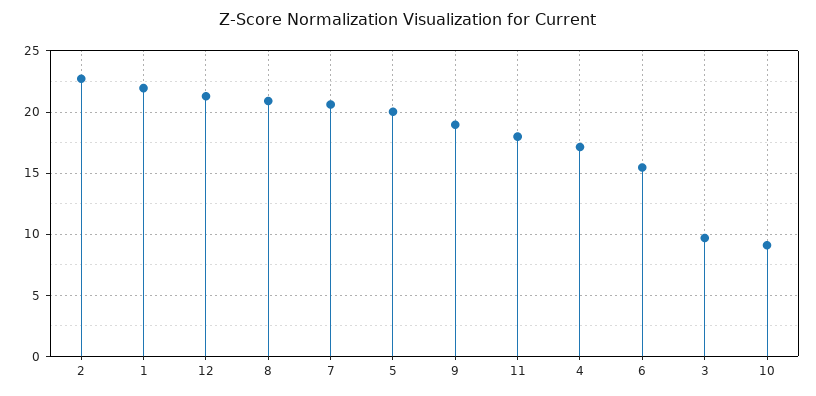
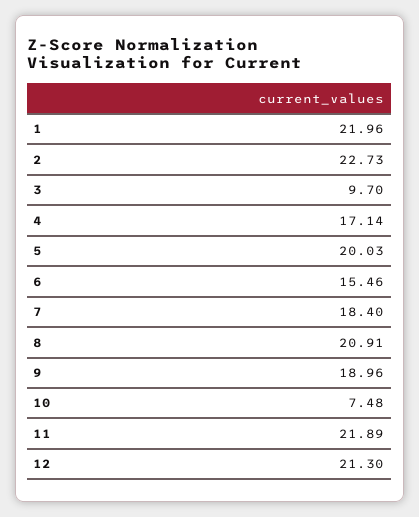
7: 20.5 -> 18.4
11: 18 -> 21.89
10: 9 -> 7.48

